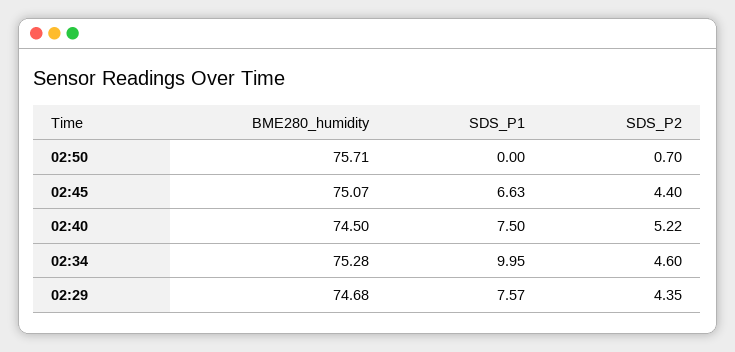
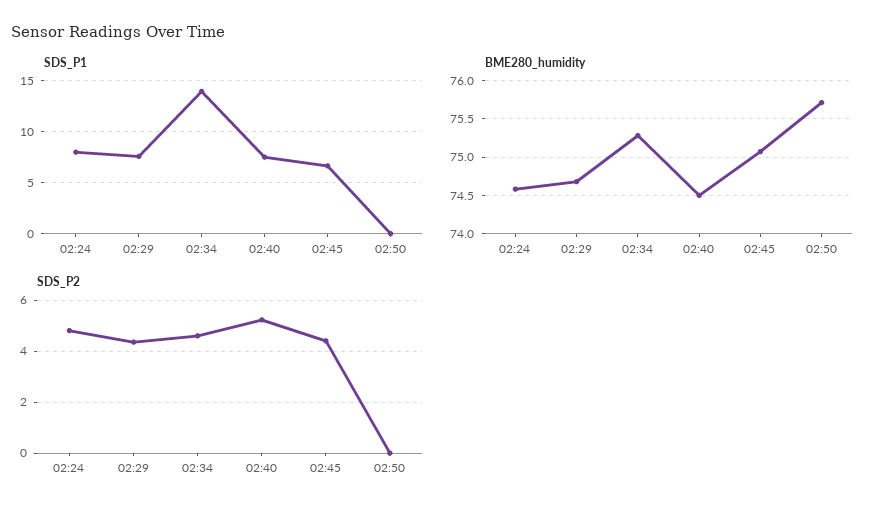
SDS_P2, 02:50: 0.7 -> 0
SDS_P1, 02:34: 9.95 -> 14
SDS_P1, 02:24: none -> 8
BME280_humidity, 02:24: none -> 74.6
SDS_P2, 02:24: none -> 4.75

